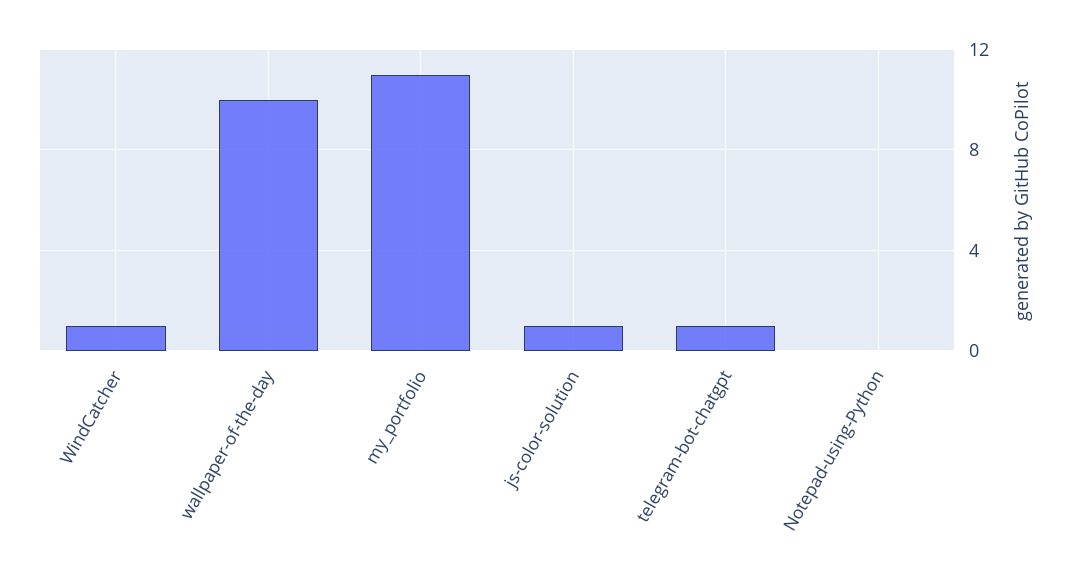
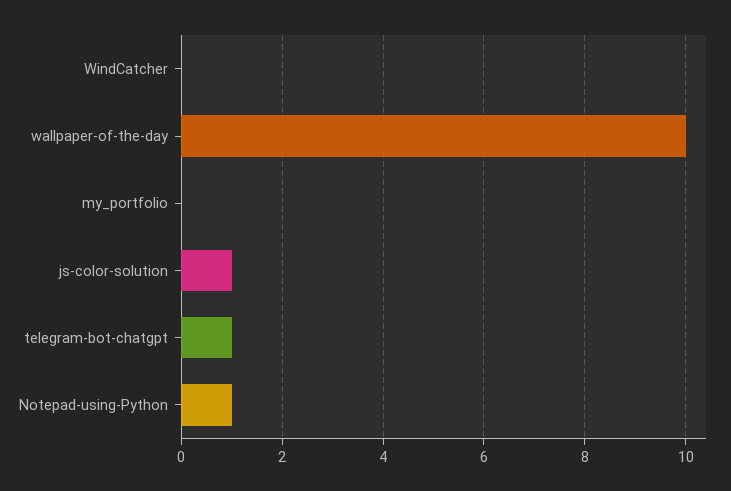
WindCatcher: 1 -> 0
my_portfolio: 11 -> 0
Notepad-using-Python: 0 -> 1

